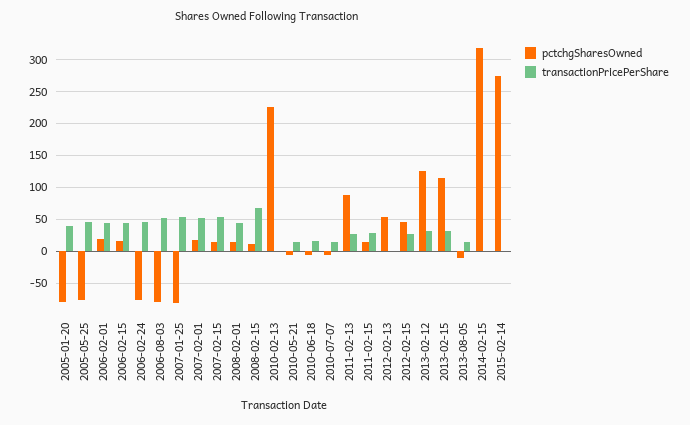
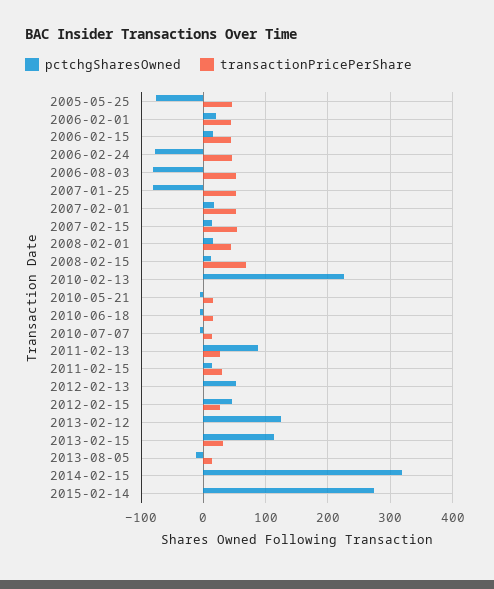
pctchgSharesOwned, 2005-01-20: -80 -> none
transactionPricePerShare, 2005-01-20: 40 -> none
transactionPricePerShare, 2013-02-12: 30 -> 0

